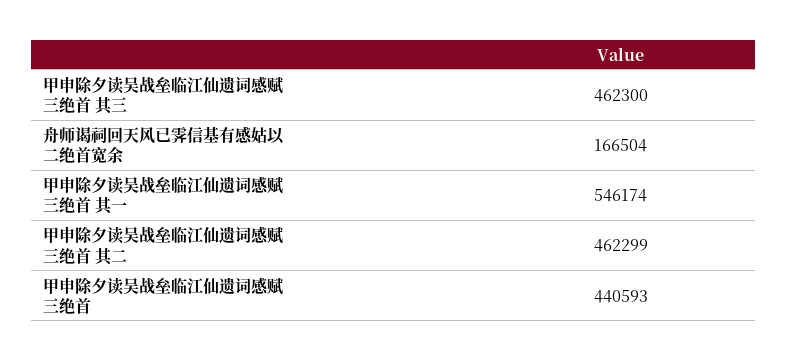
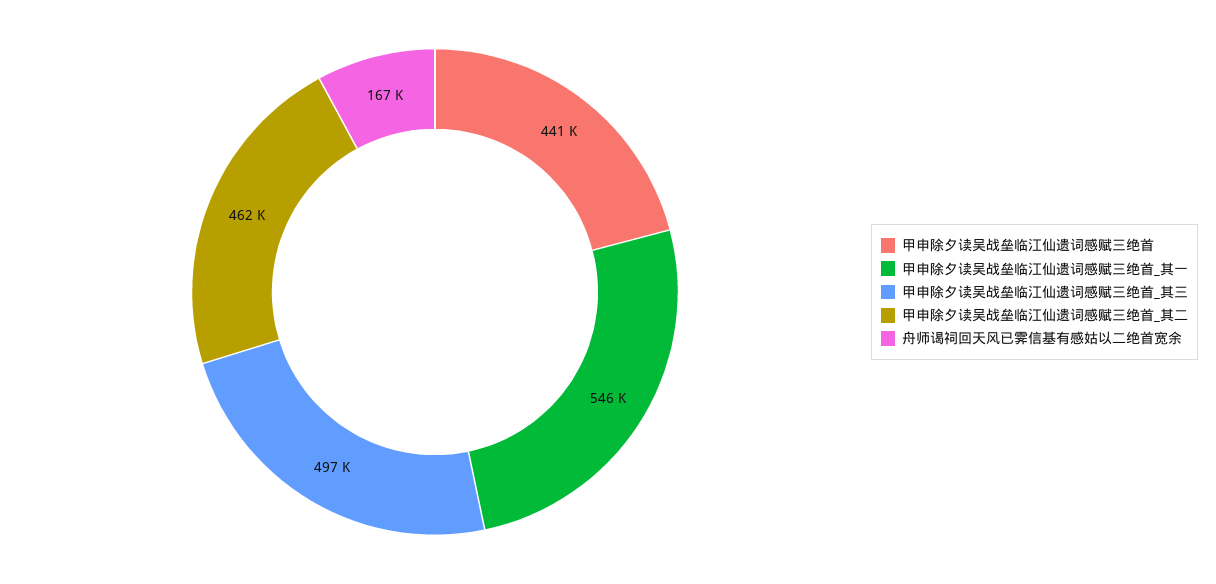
甲申除夕读吴战垒临江仙遗词感赋三绝首 其三: 462300 -> 497000

